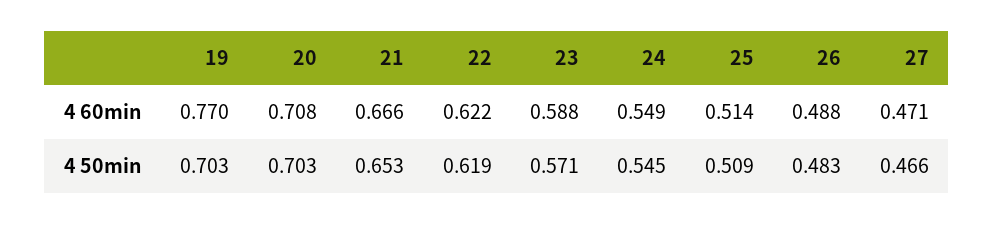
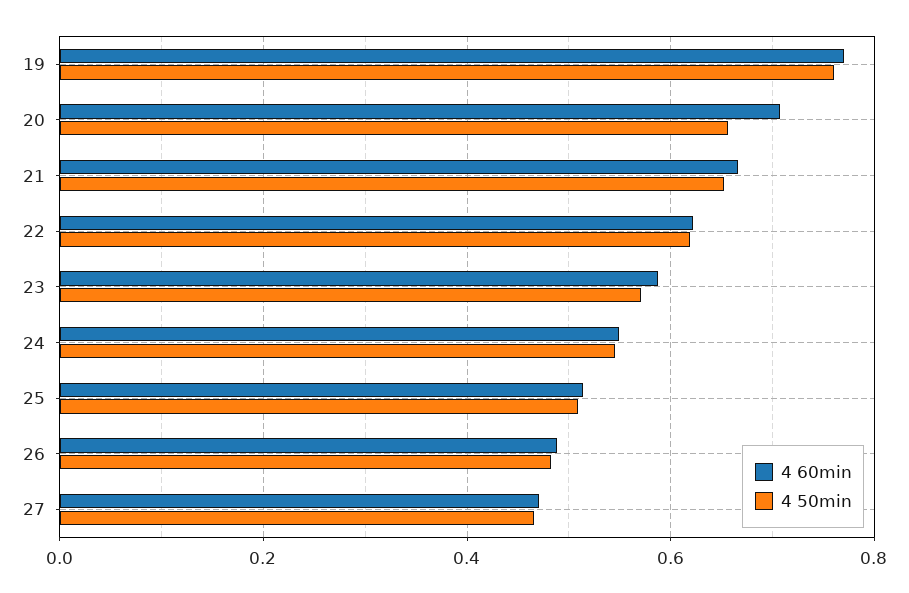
4 50min, 19: 0.703 -> 0.76
4 50min, 20: 0.703 -> 0.66

